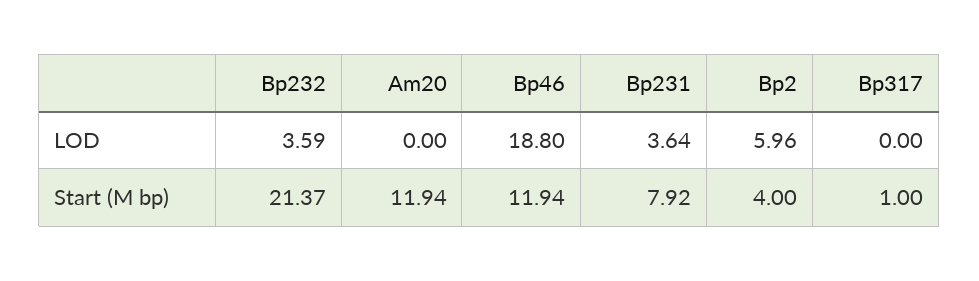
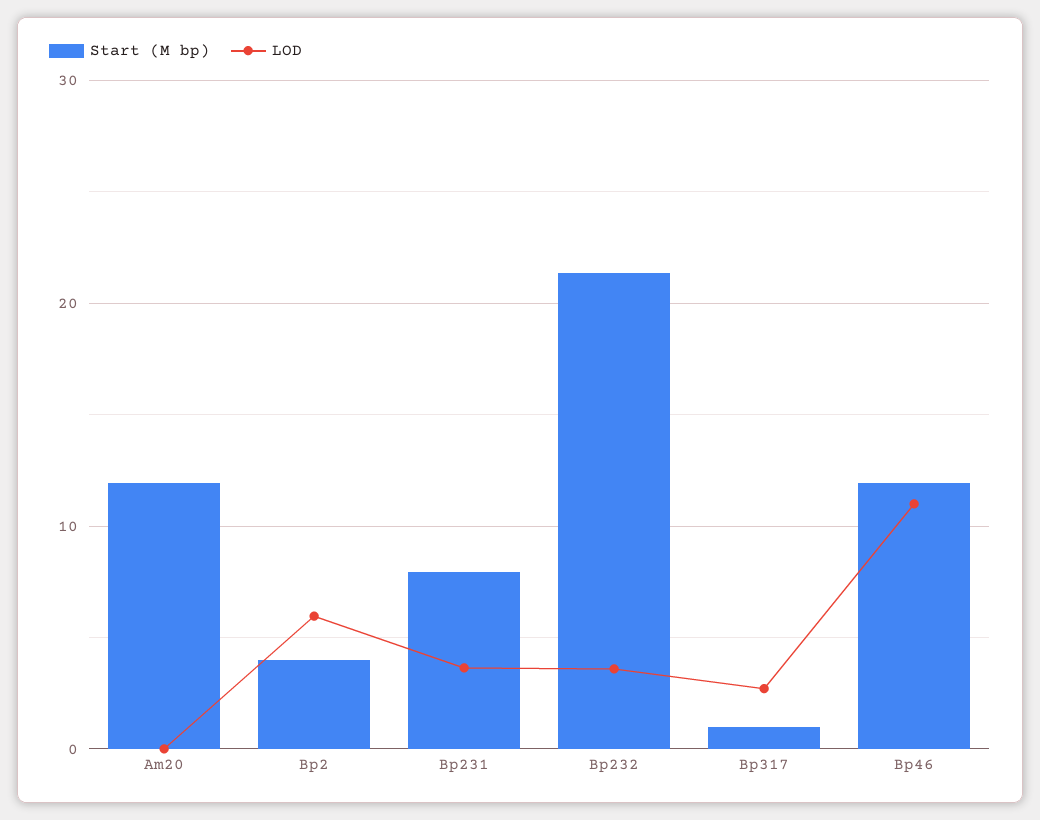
LOD, Bp46: 18.8 -> 11
LOD, Bp317: 0 -> 3

